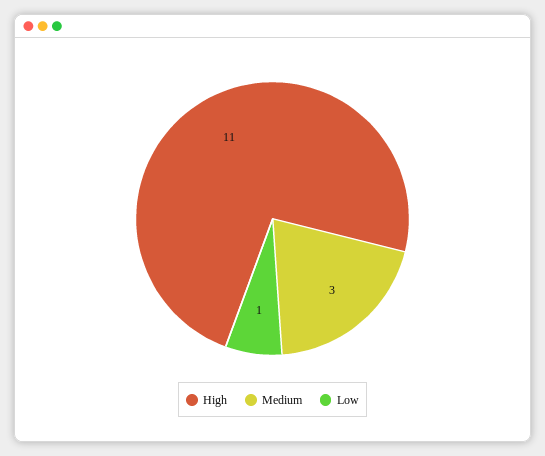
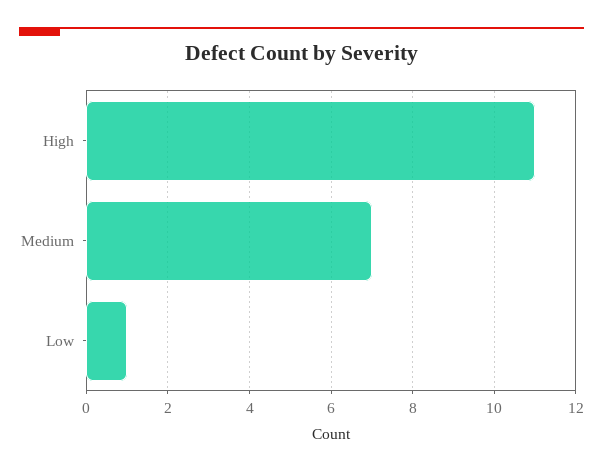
Medium: 3 -> 7

